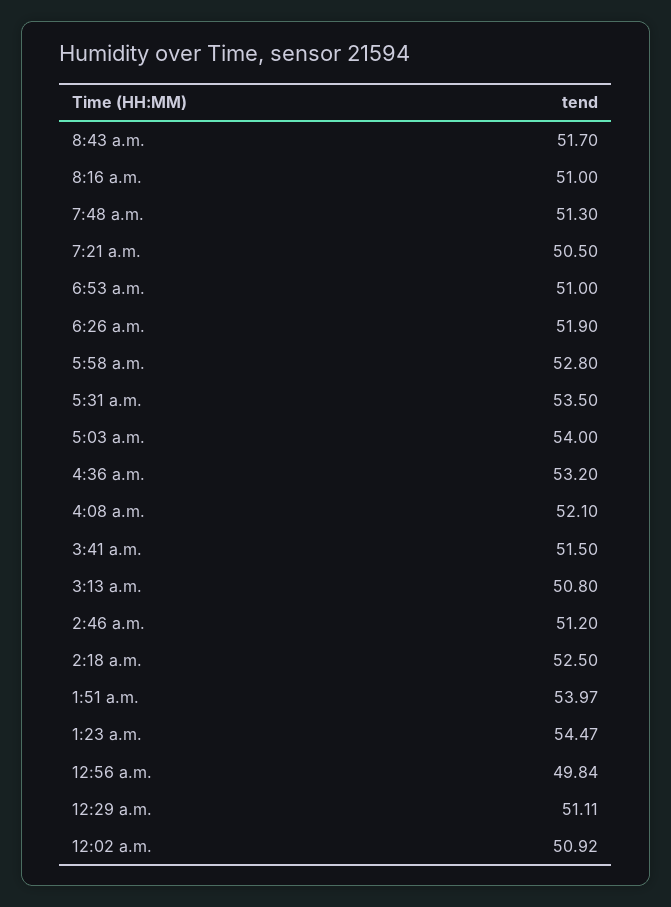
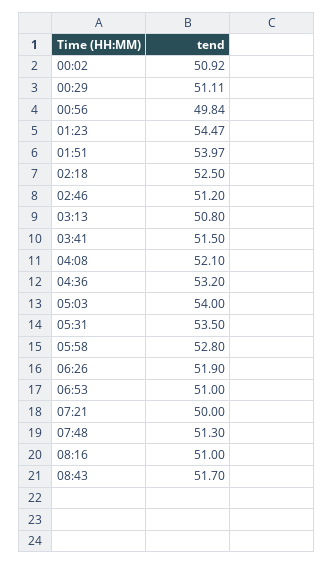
7:21 a.m.: 50.5 -> 50

